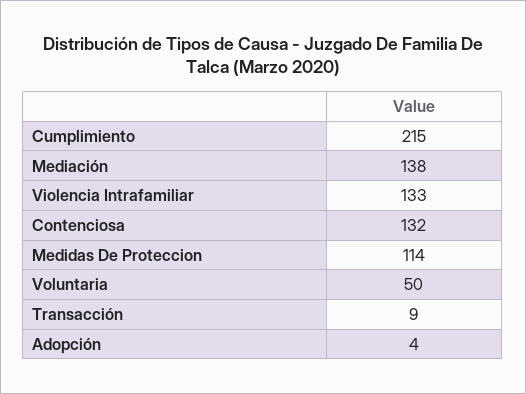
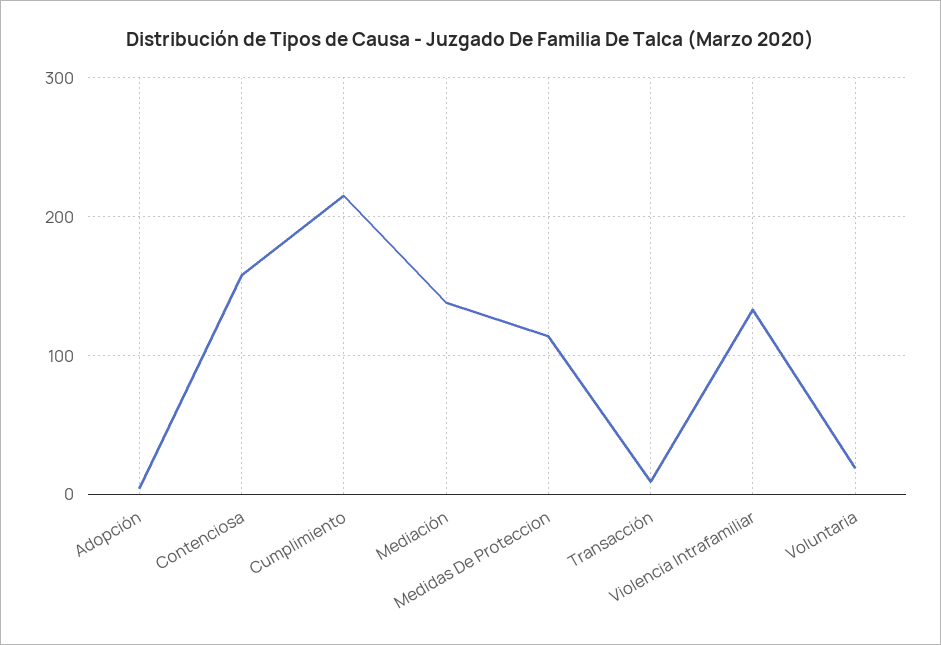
Contenciosa: 132 -> 160
Voluntaria: 50 -> 20

